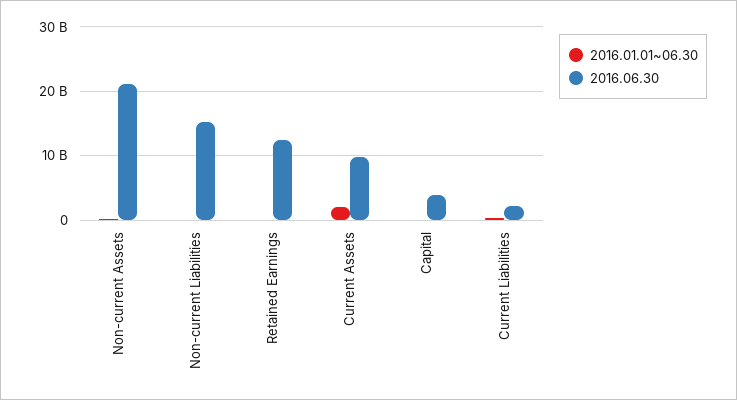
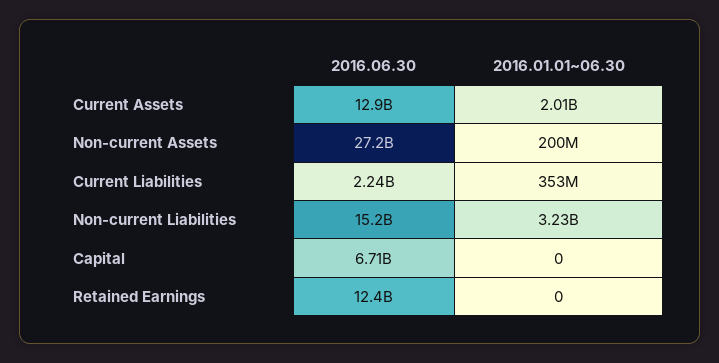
2016.06.30, Non-current Assets: 21000000000 -> 27200000000
2016.01.01~06.30, Non-current Liabilities: 0 -> 3230000000
2016.06.30, Current Assets: 10000000000 -> 12900000000
2016.06.30, Capital: 4000000000 -> 6710000000

